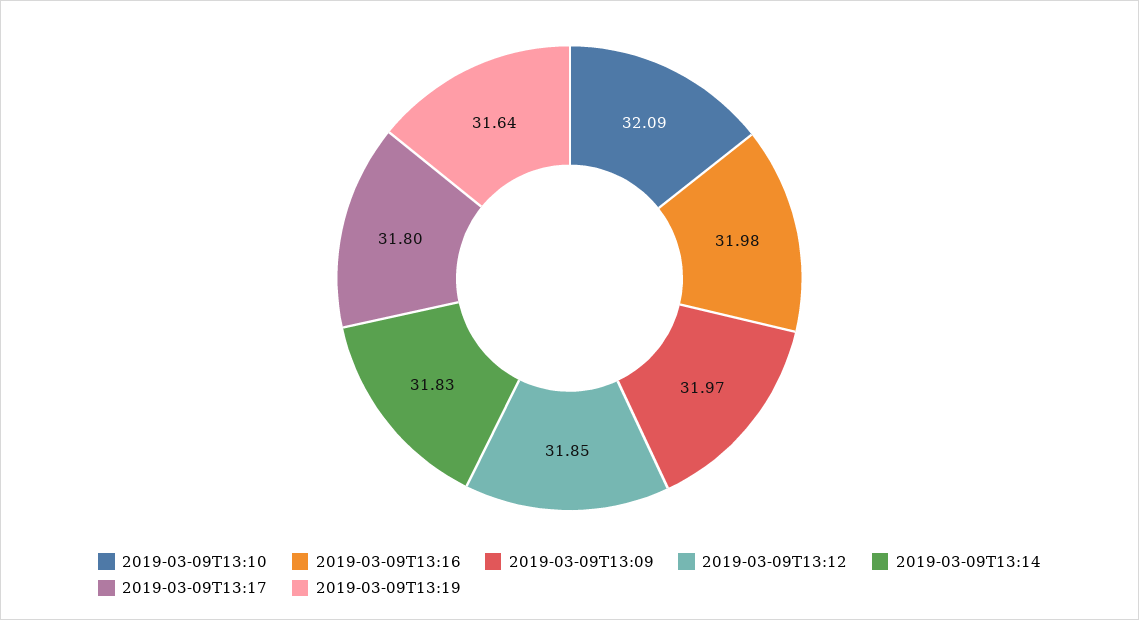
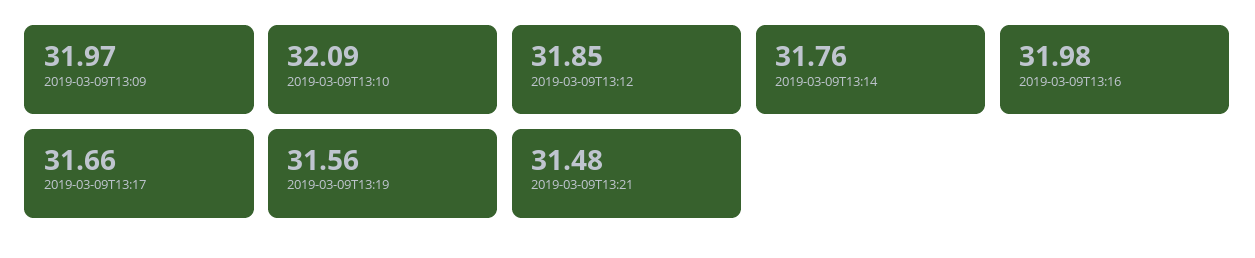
2019-03-09T13:14: 31.83 -> 31.76
2019-03-09T13:17: 31.8 -> 31.66
2019-03-09T13:19: 31.64 -> 31.56
2019-03-09T13:21: none -> 31.48

